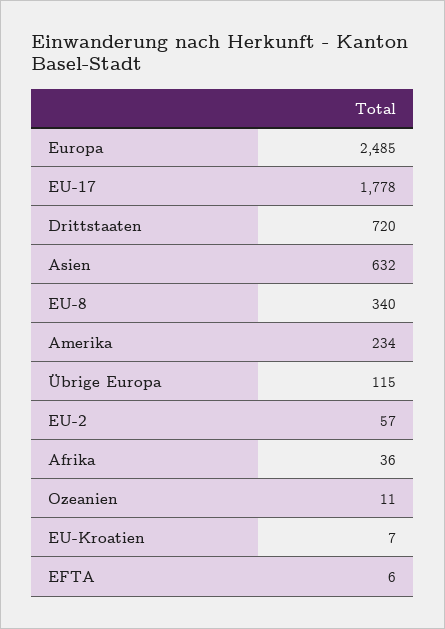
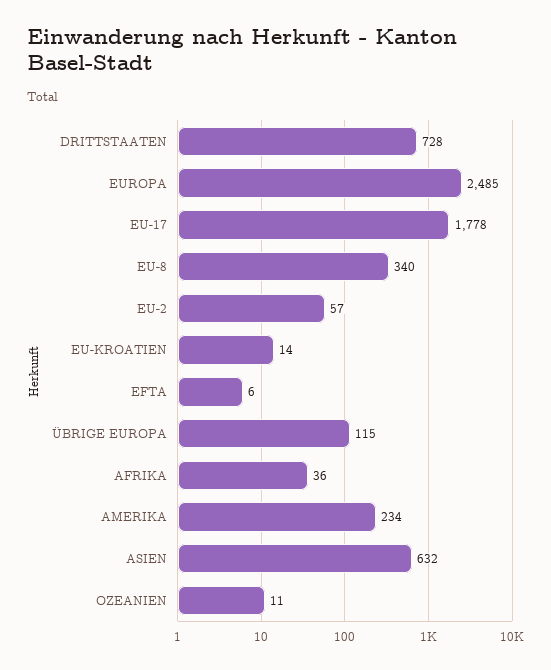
Drittstaaten: 720 -> 728
EU-Kroatien: 7 -> 14

